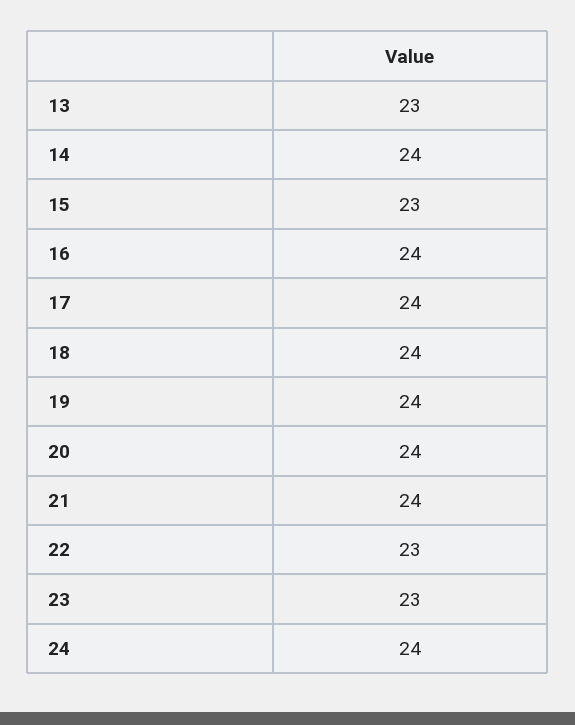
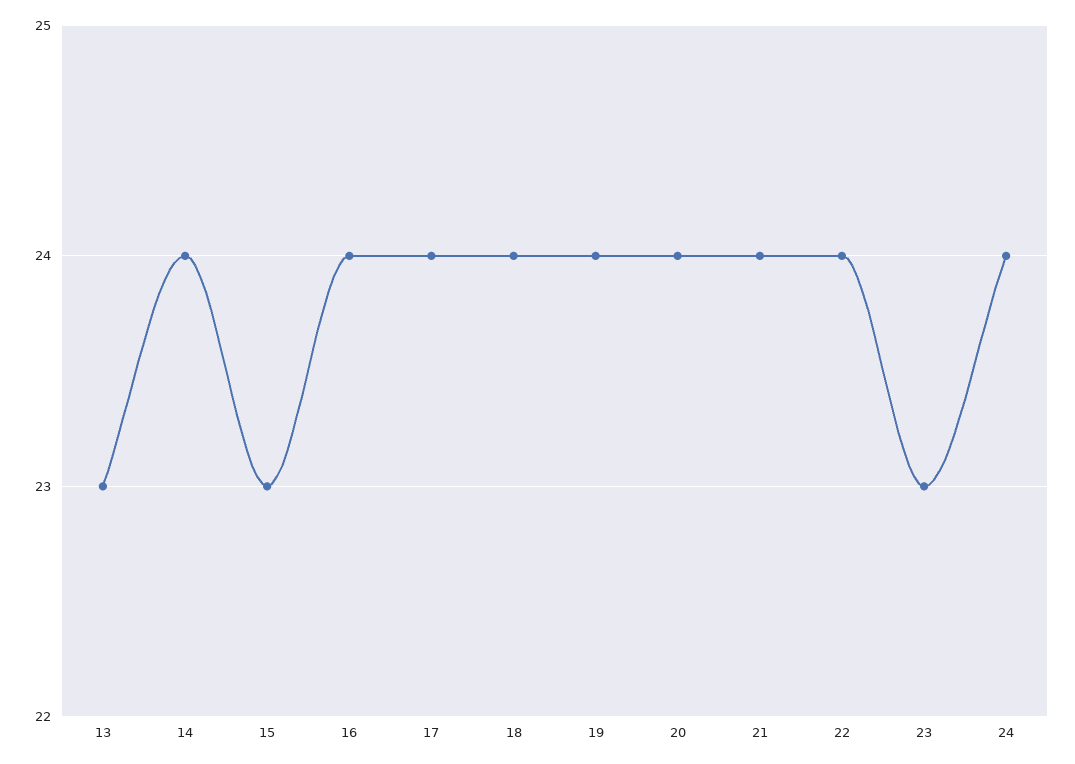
22: 23 -> 24

